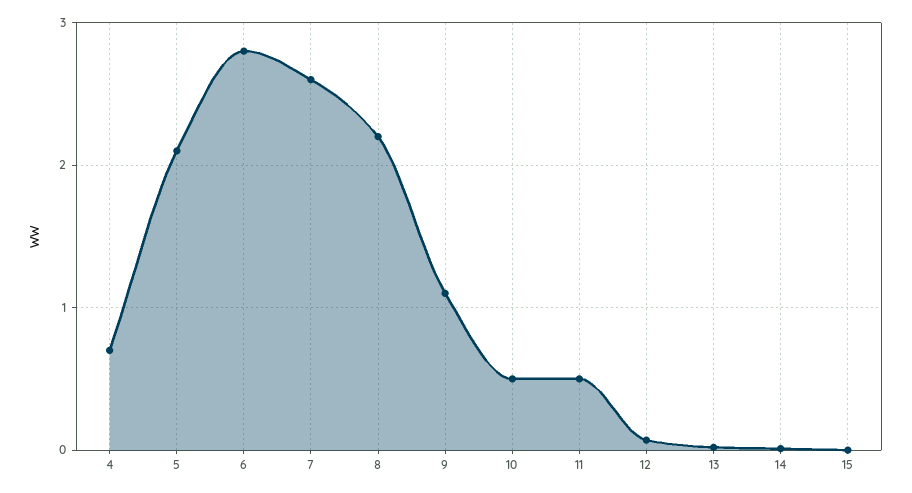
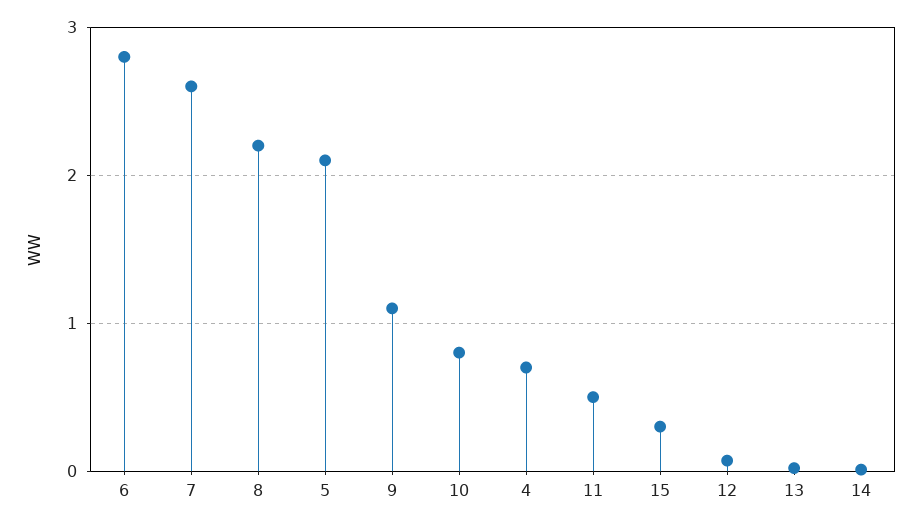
10: 0.5 -> 0.8
15: 0 -> 0.3

